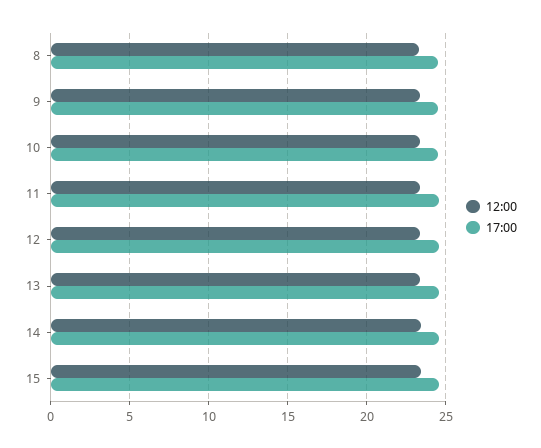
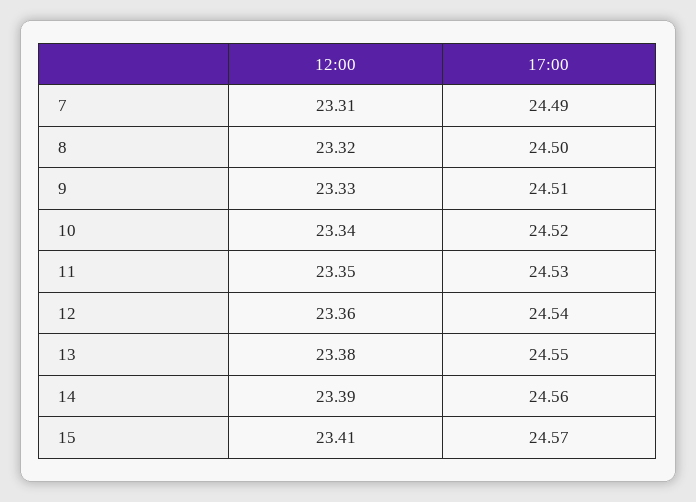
12:00, 7: none -> 23.31
17:00, 7: none -> 24.49

